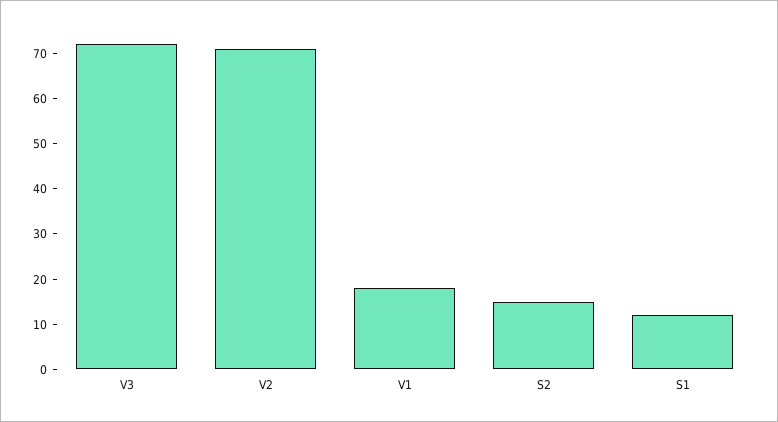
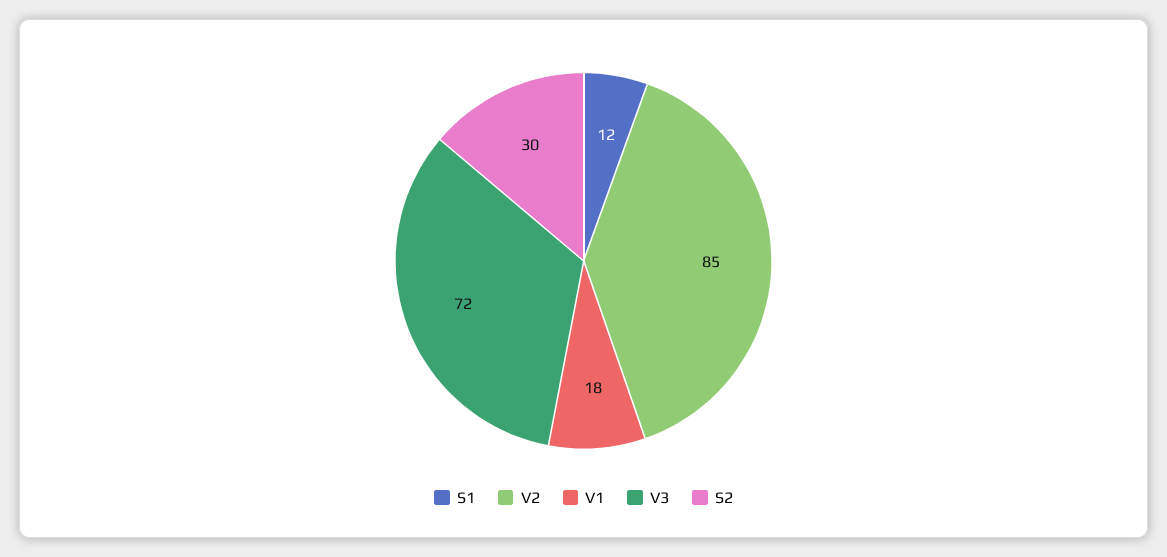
V2: 70 -> 85
S2: 15 -> 30

